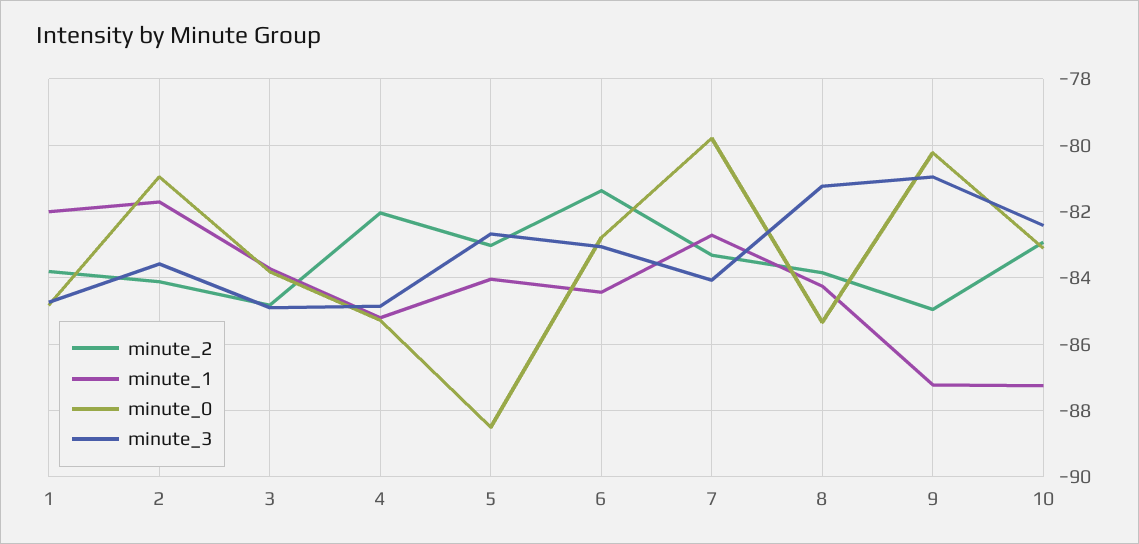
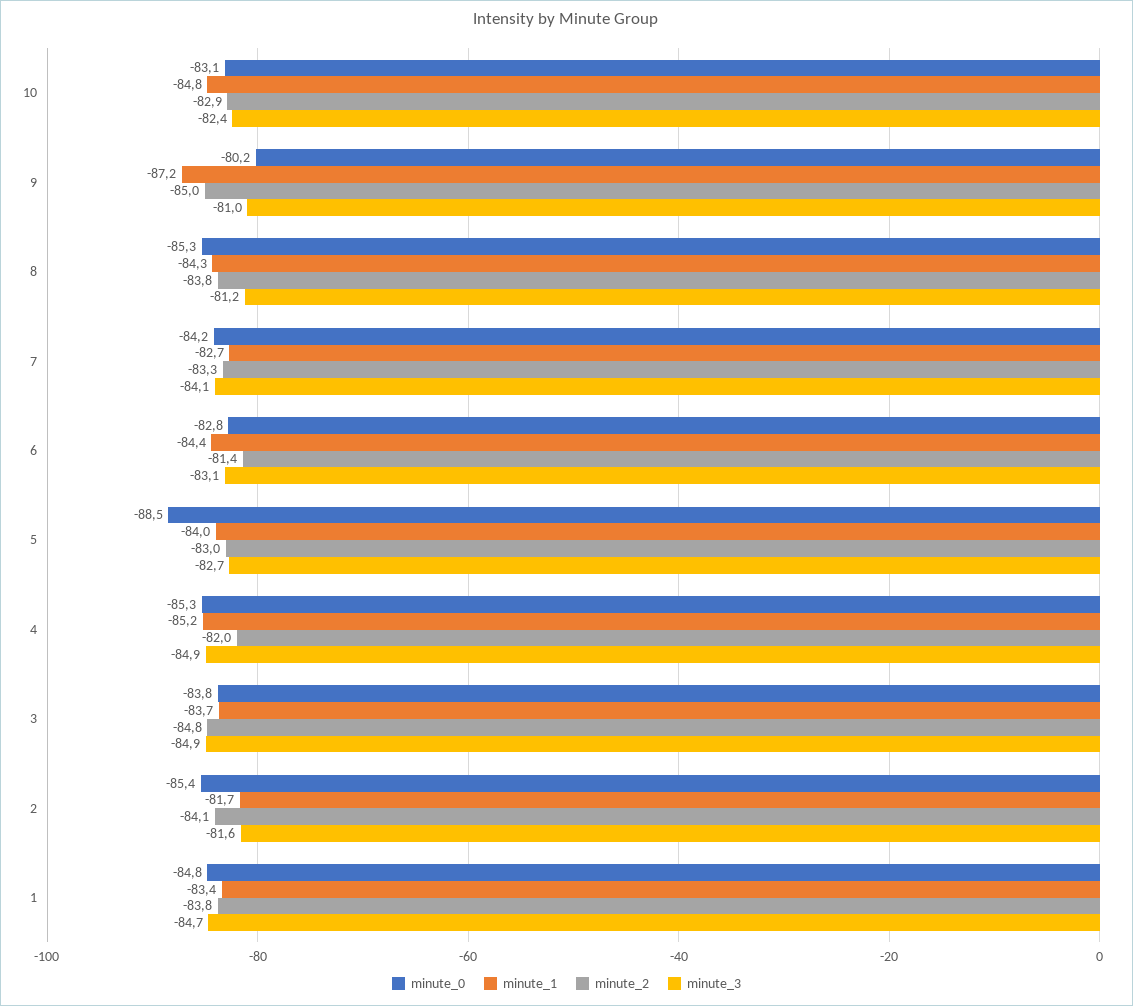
minute_1, 1: -82 -> -83.4
minute_0, 2: -81 -> -85.4
minute_3, 2: -83.6 -> -81.6
minute_0, 7: -79.8 -> -84.2
minute_1, 10: -87.2 -> -84.8

